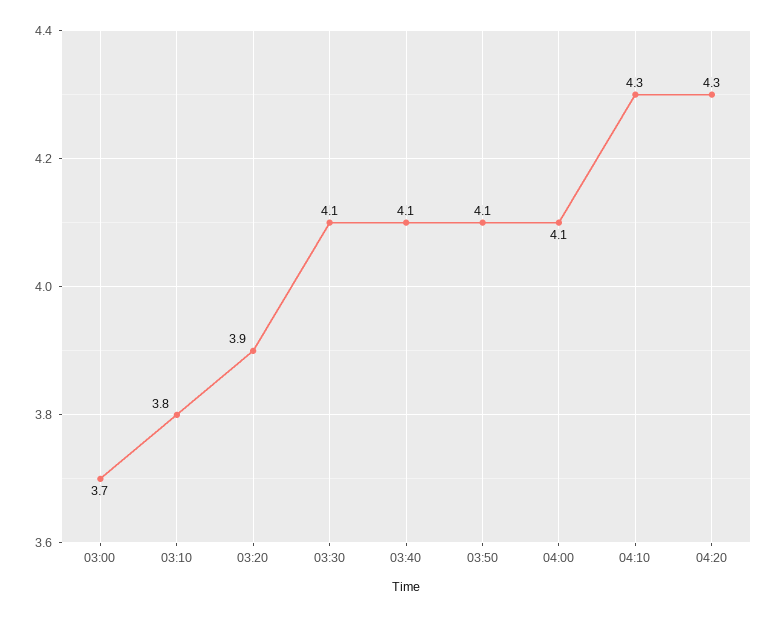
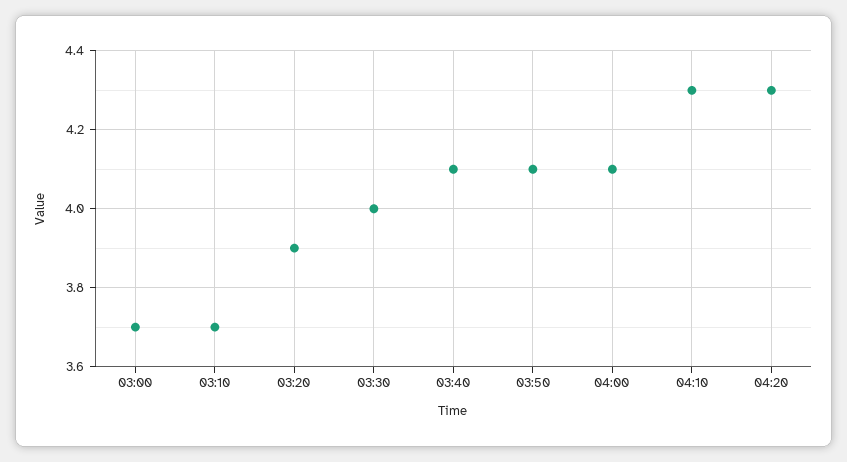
03:10: 3.8 -> 3.7
03:30: 4.1 -> 4

